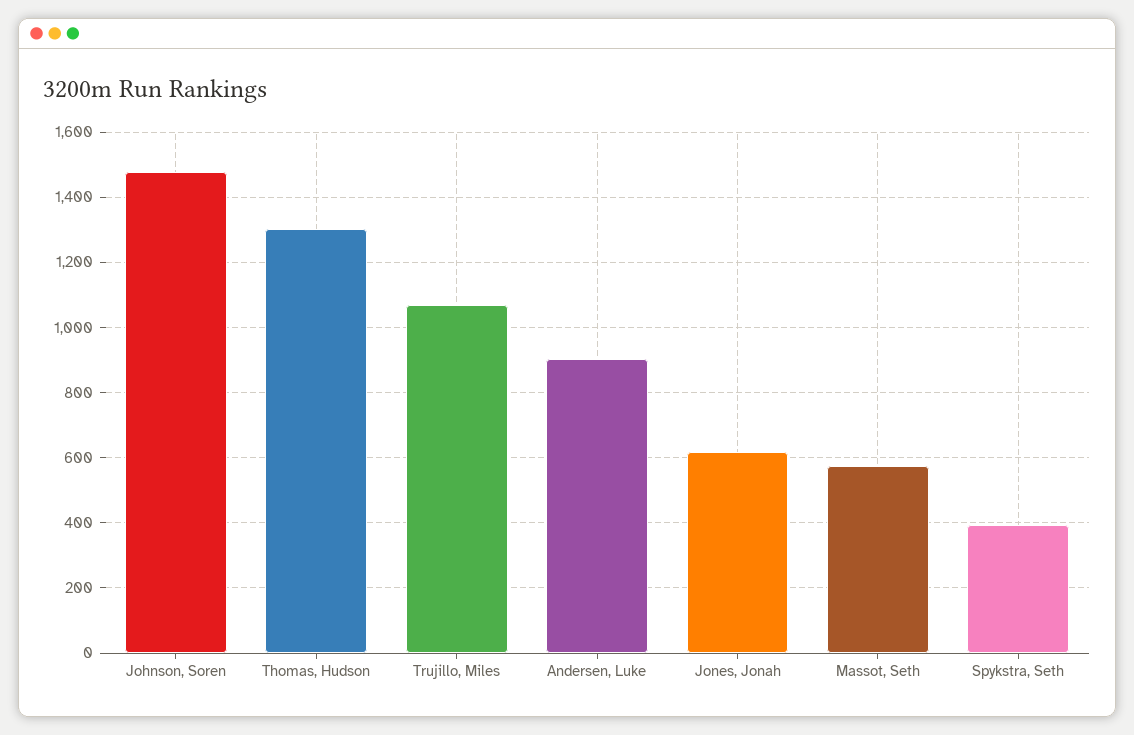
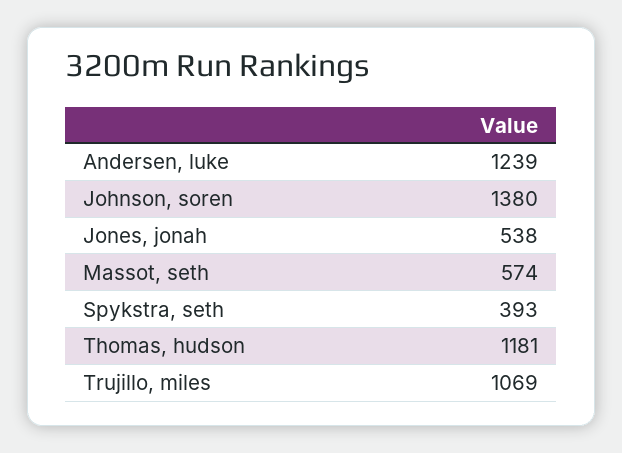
Johnson, Soren: 1480 -> 1380
Thomas, Hudson: 1300 -> 1181
Andersen, Luke: 900 -> 1239
Jones, Jonah: 620 -> 538

